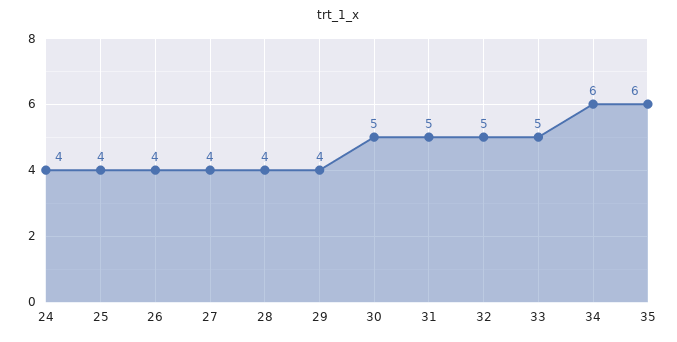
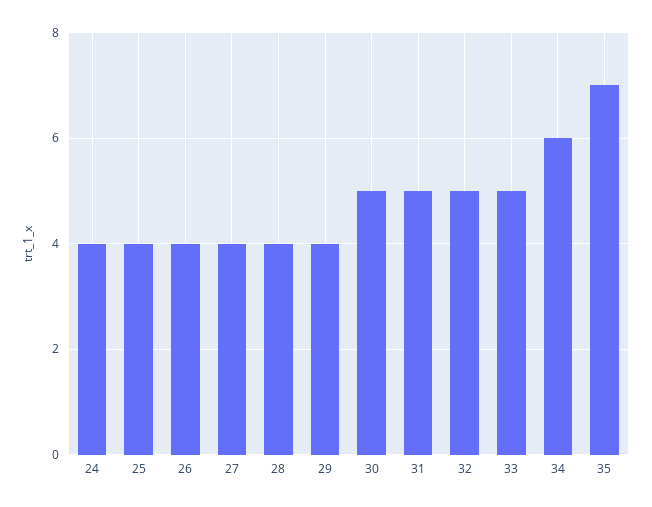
35: 6 -> 7

